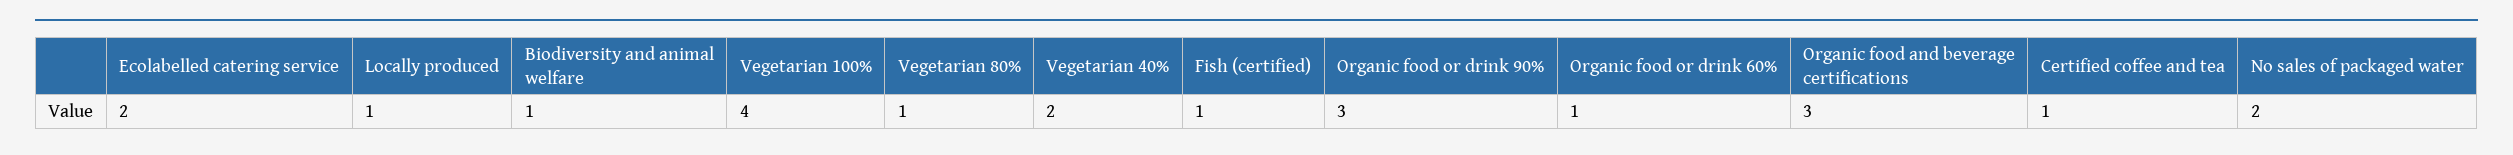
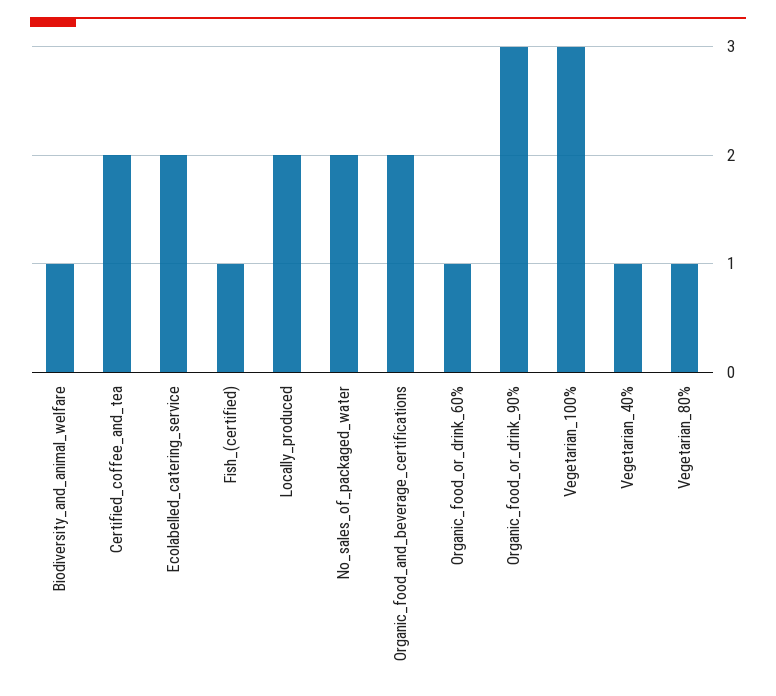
Locally produced: 1 -> 2
Vegetarian 100%: 4 -> 3
Vegetarian 40%: 2 -> 1
Organic food and beverage certifications: 3 -> 2
Certified coffee and tea: 1 -> 2

